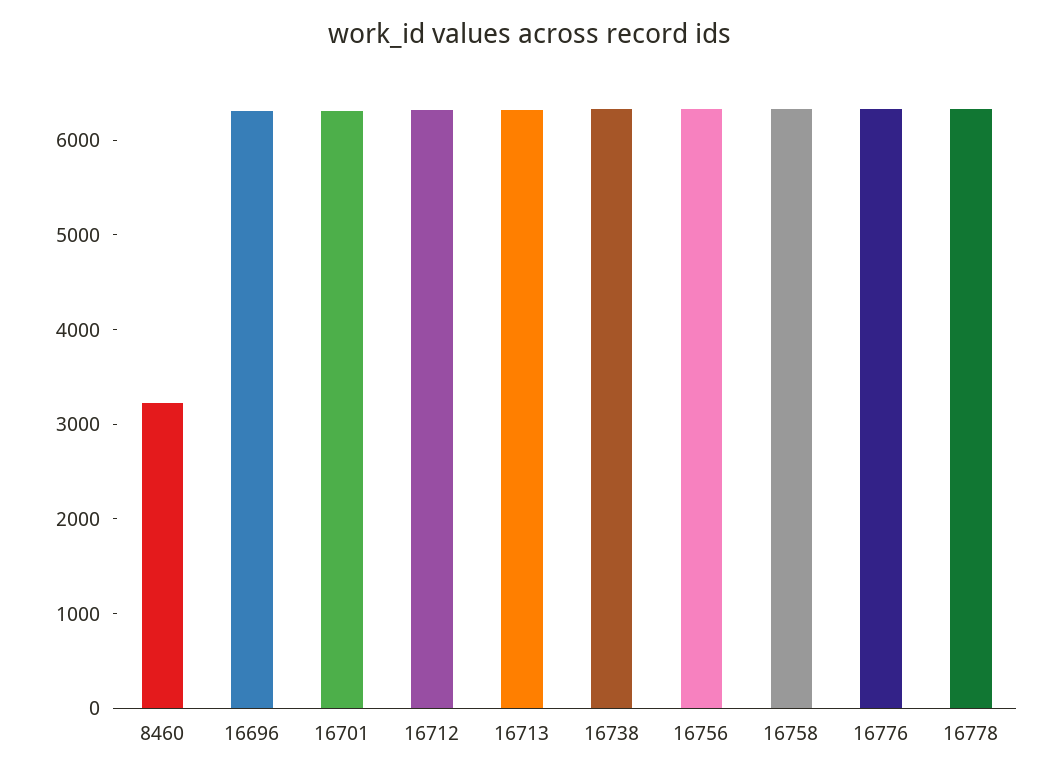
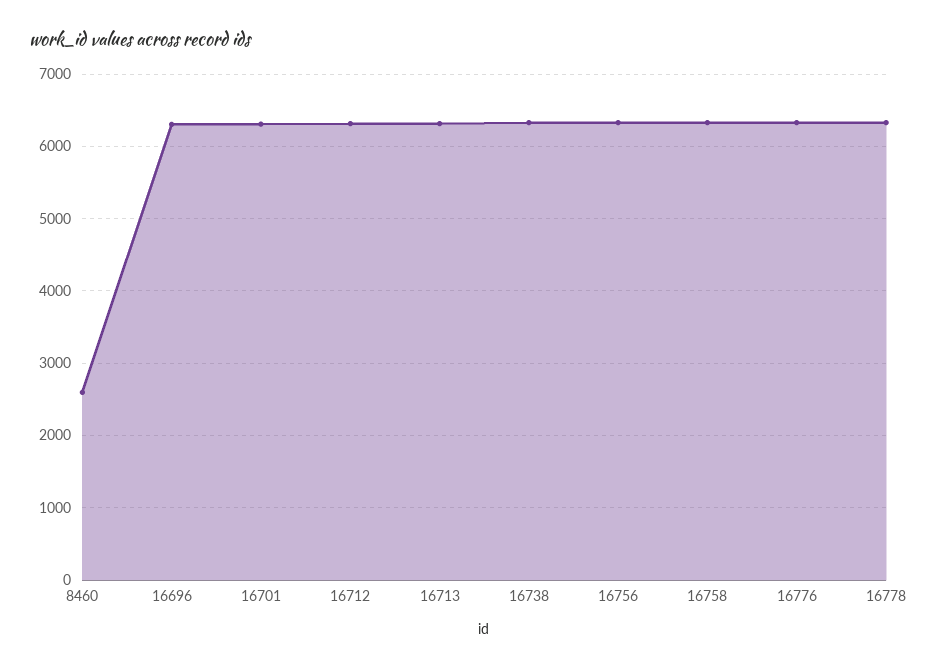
8460: 3200 -> 2600

